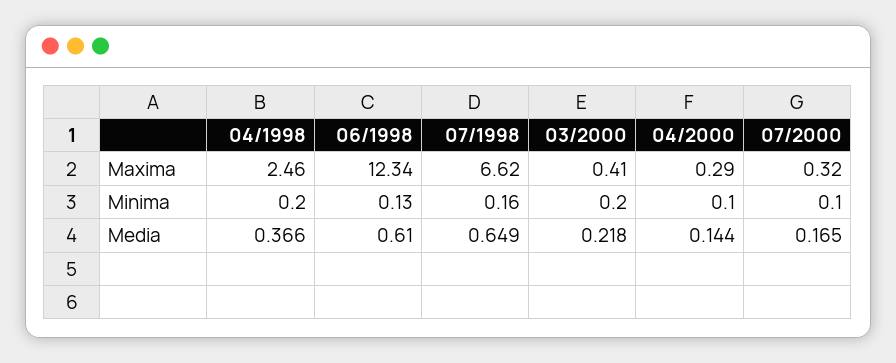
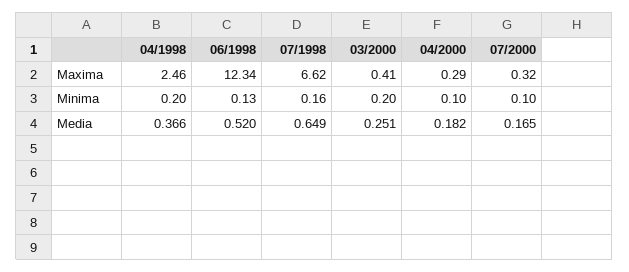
06/1998, Media: 0.61 -> 0.52
03/2000, Media: 0.218 -> 0.251
04/2000, Media: 0.144 -> 0.182

